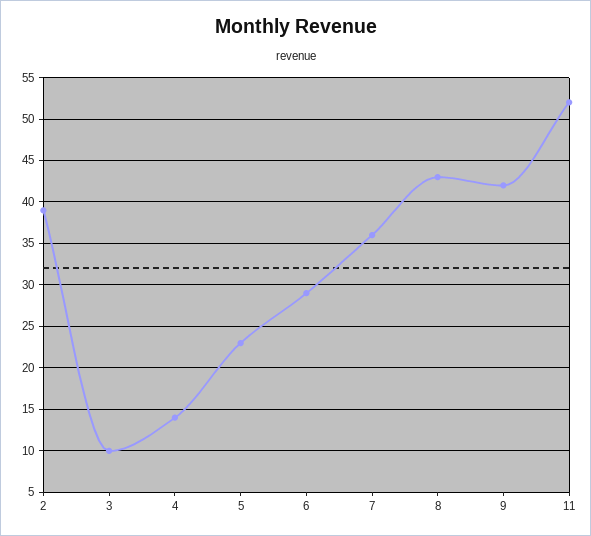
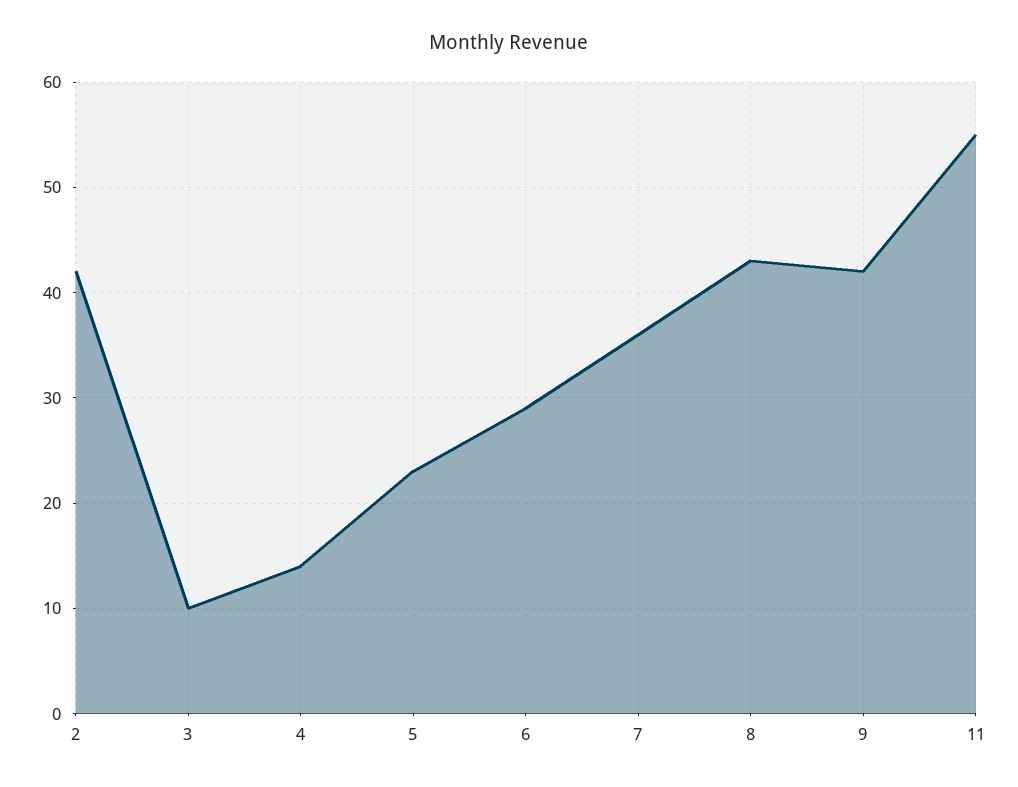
2: 39 -> 42
11: 52 -> 55

